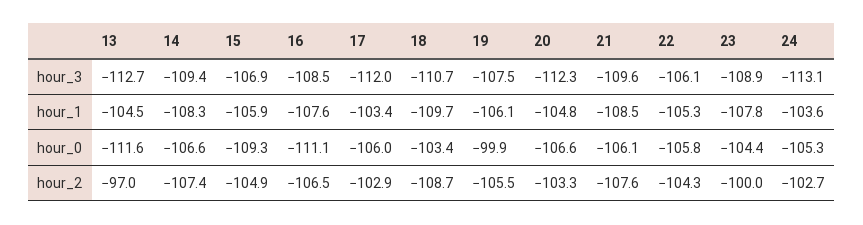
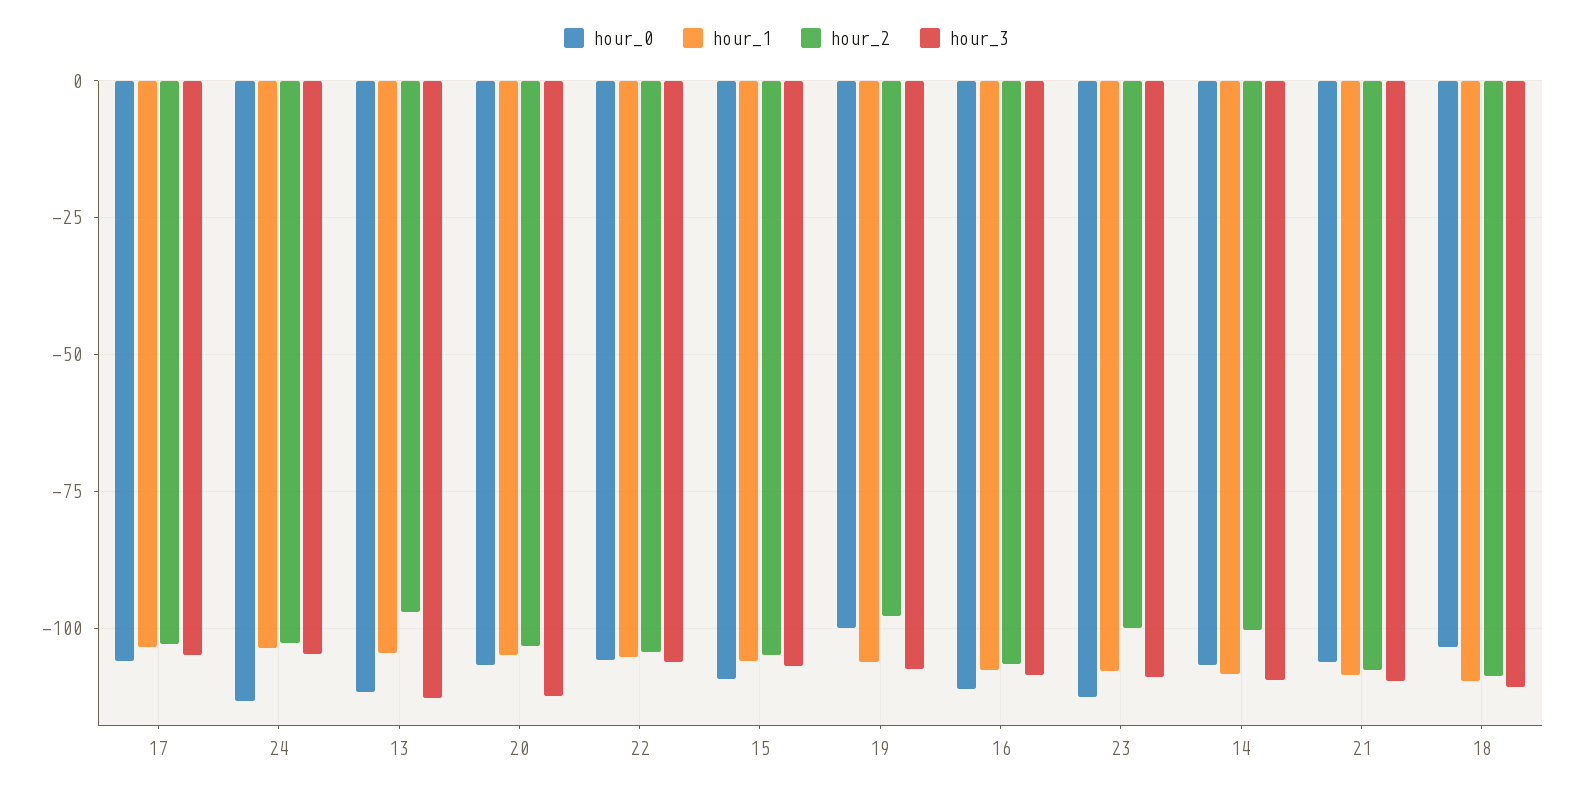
hour_3, 17: -112 -> -105
hour_3, 24: -113.1 -> -105
hour_0, 23: -104.4 -> -112.5
hour_0, 24: -105.3 -> -112.5
hour_2, 14: -107.4 -> -100
hour_2, 19: -105.5 -> -97.5

